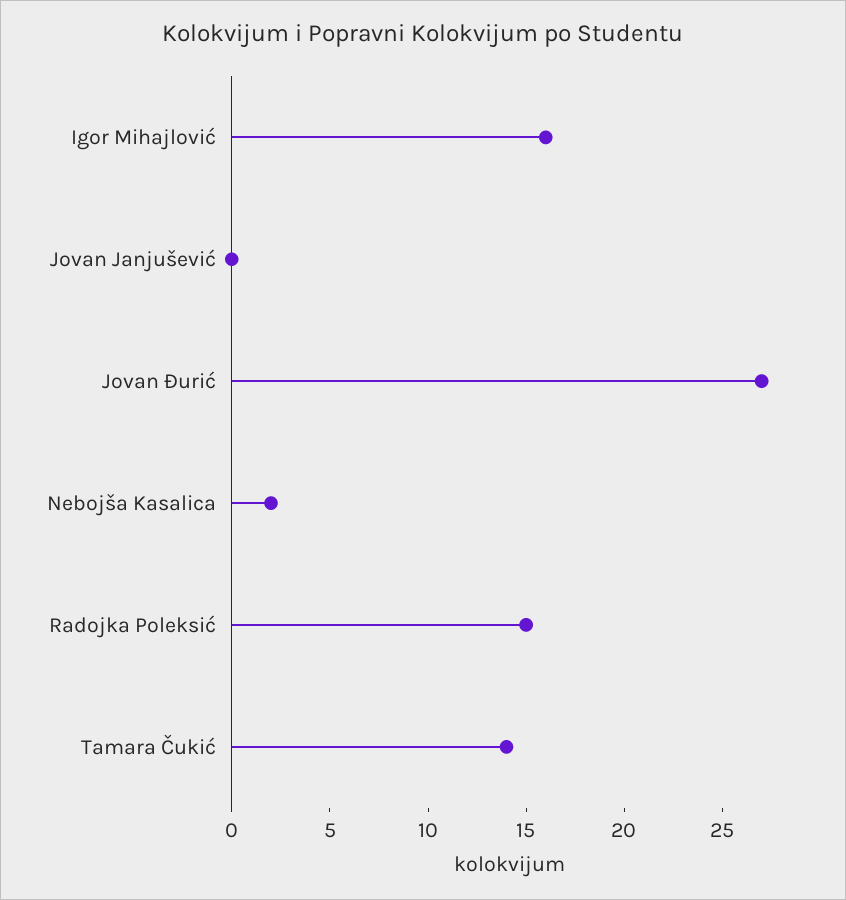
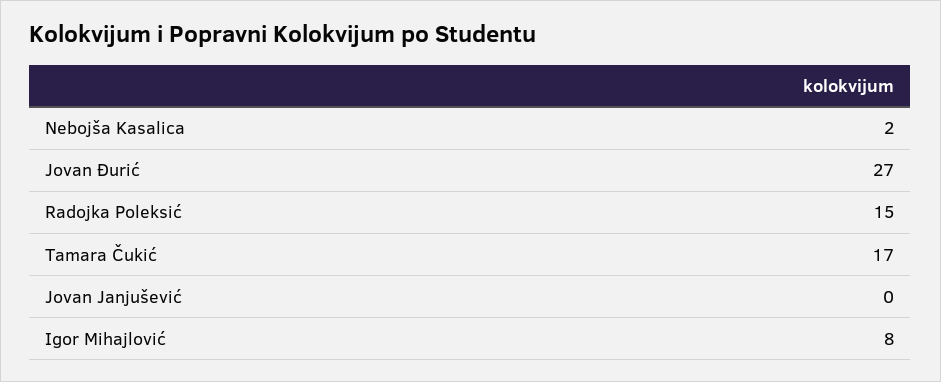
Igor Mihajlović: 16 -> 8
Tamara Čukić: 14 -> 17

